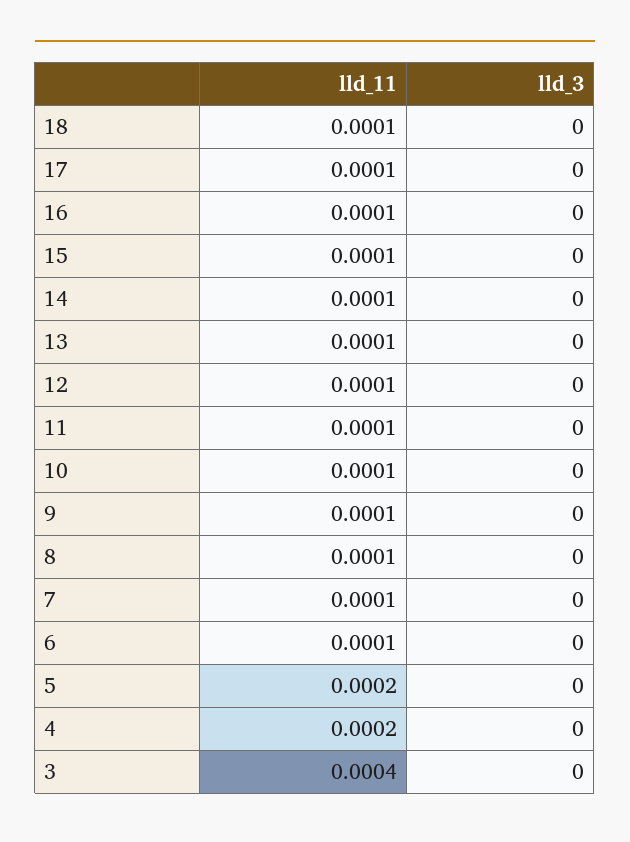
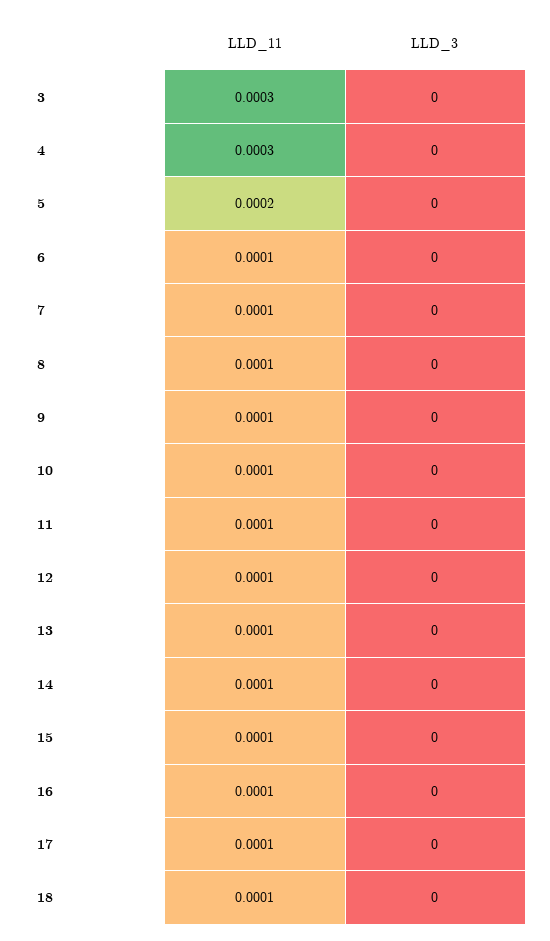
lld_11, 4: 0.0002 -> 0.0003
lld_11, 3: 0.0004 -> 0.0003

